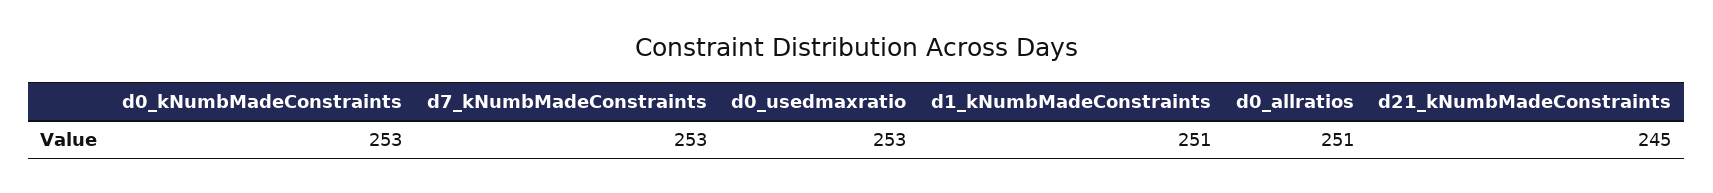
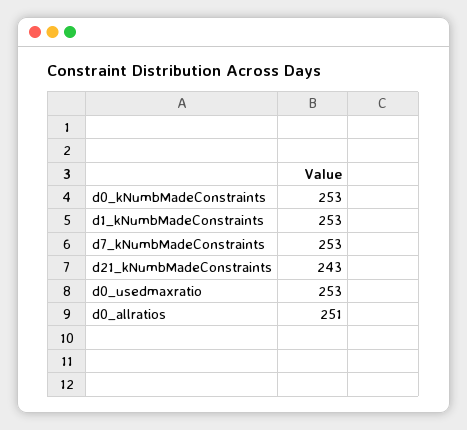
d1_kNumbMadeConstraints: 251 -> 253
d21_kNumbMadeConstraints: 245 -> 243

